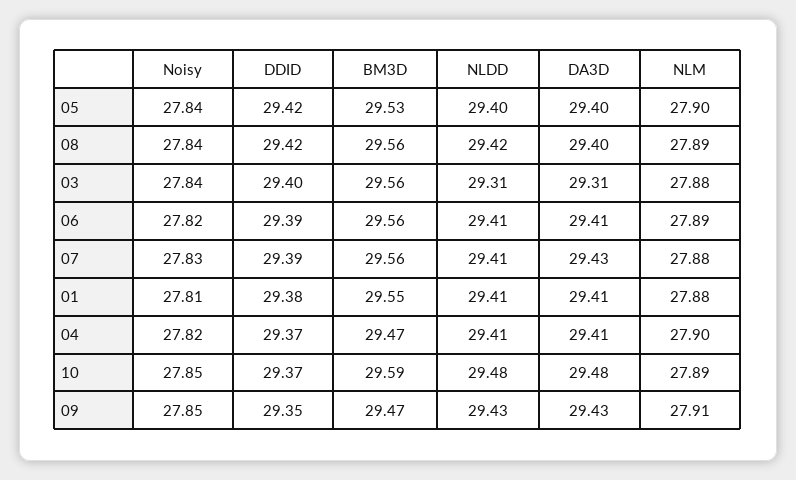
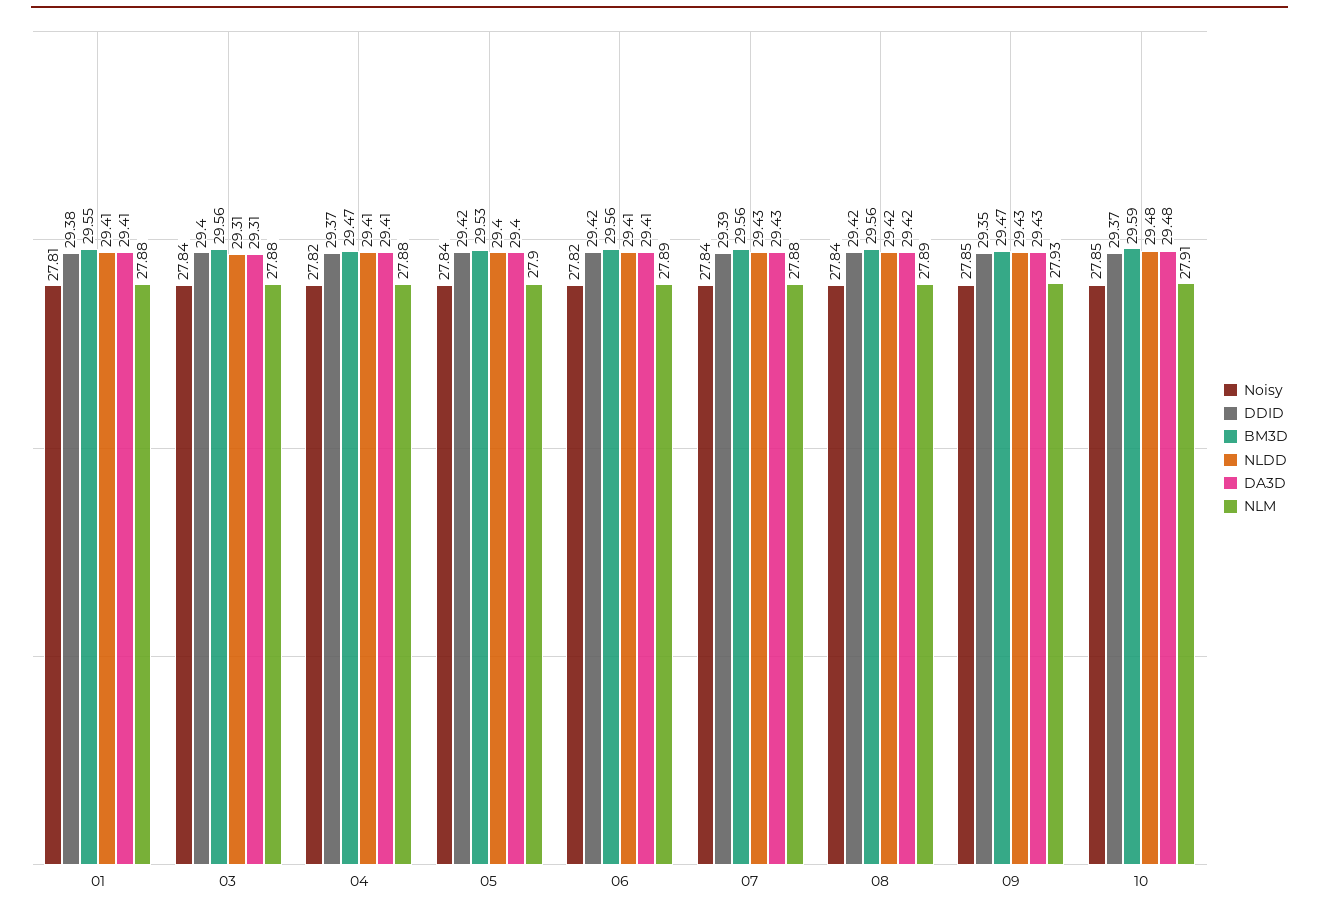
DA3D, 08: 29.4 -> 29.42
DDID, 06: 29.39 -> 29.42
Noisy, 07: 27.83 -> 27.84
NLDD, 07: 29.41 -> 29.43
NLM, 04: 27.9 -> 27.88
NLM, 10: 27.89 -> 27.91
NLM, 09: 27.91 -> 27.93

